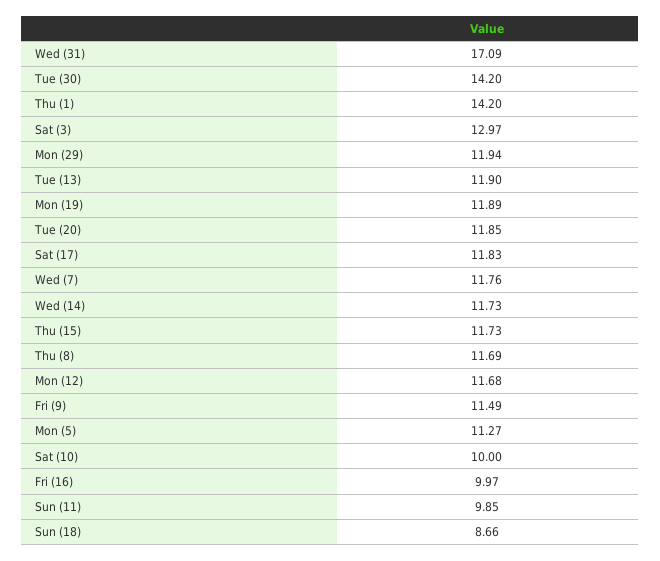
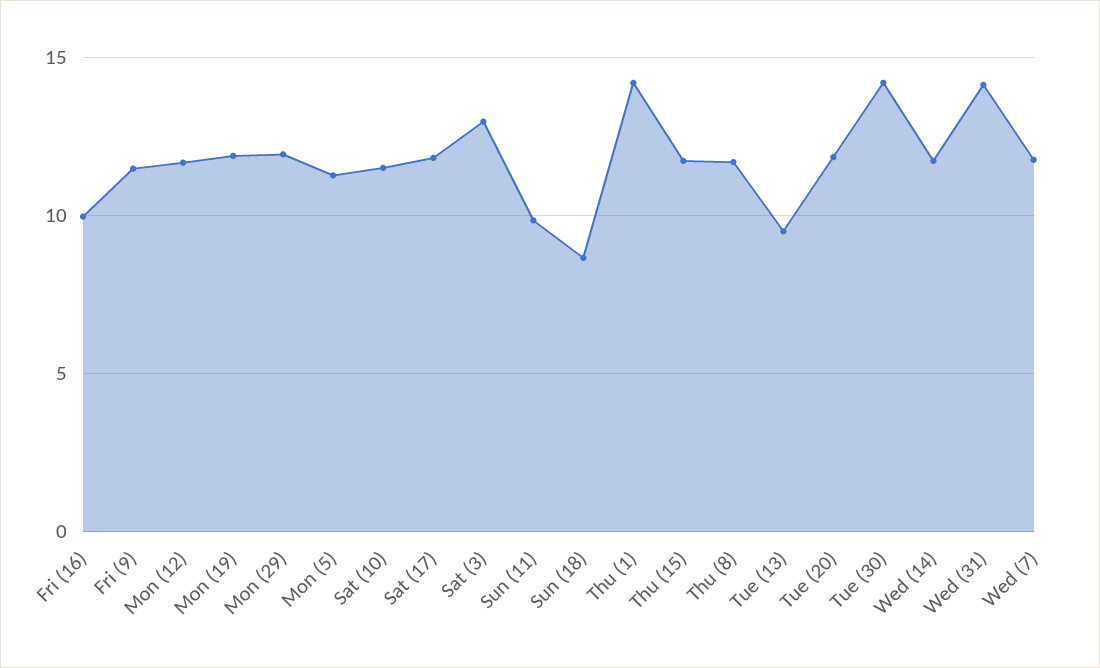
Wed (31): 17.09 -> 14
Tue (13): 11.9 -> 9.5
Sat (10): 10 -> 11.5

